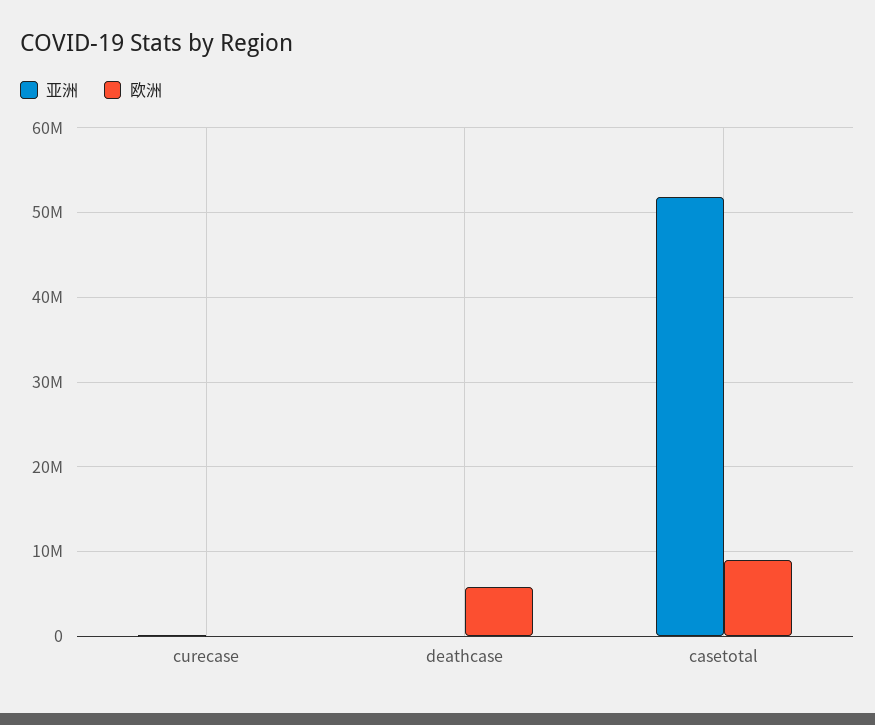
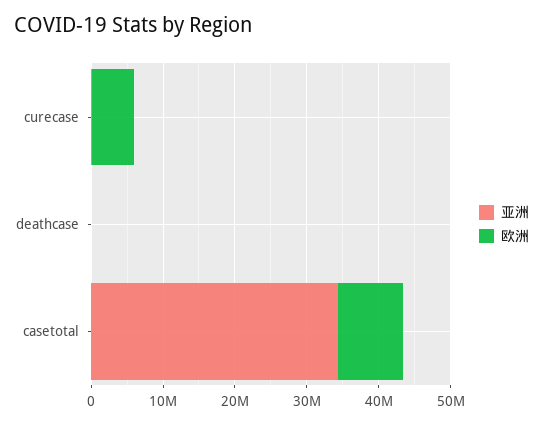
欧洲, curecase: 0 -> 6000000
欧洲, deathcase: 6000000 -> 0
亚洲, casetotal: 52000000 -> 34000000

